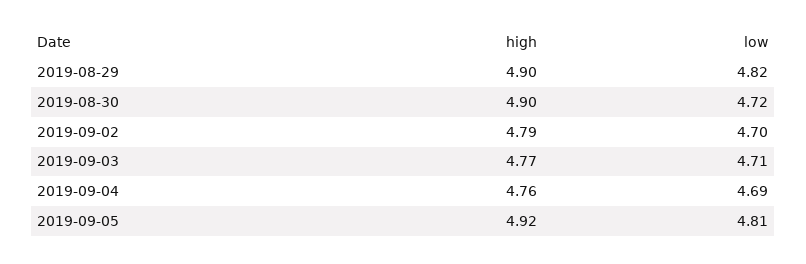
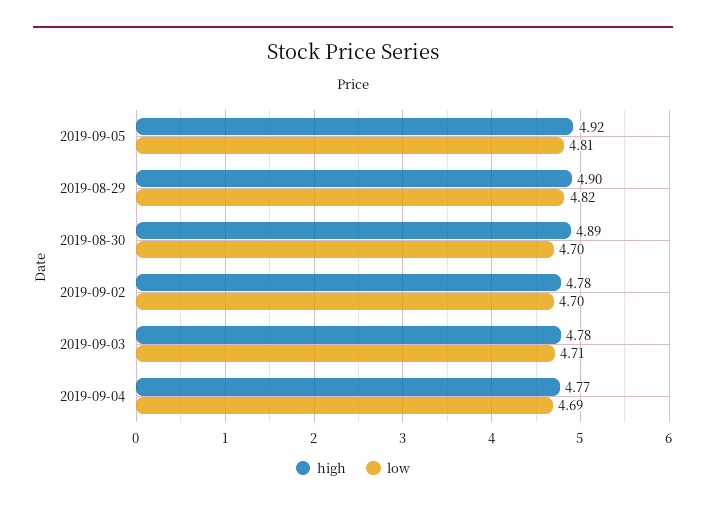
high, 2019-08-30: 4.9 -> 4.89
low, 2019-08-30: 4.72 -> 4.7
high, 2019-09-02: 4.79 -> 4.78
high, 2019-09-03: 4.77 -> 4.78
high, 2019-09-04: 4.76 -> 4.77

